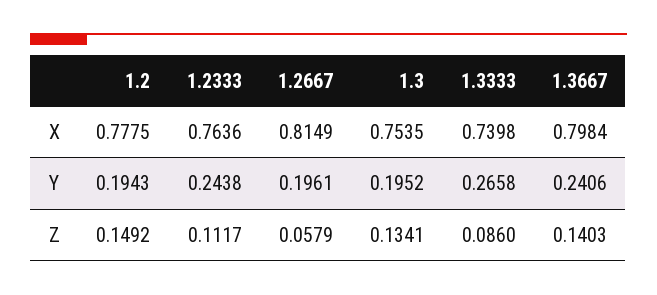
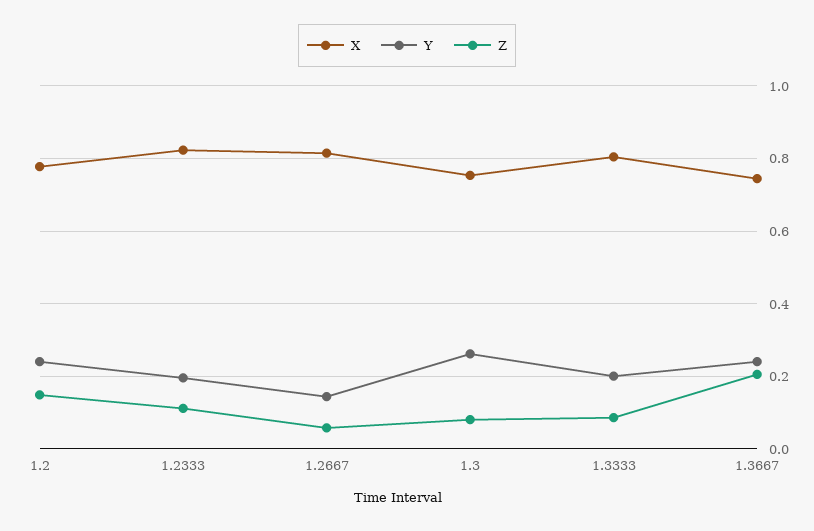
X, 1.2333: 0.7636 -> 0.82
X, 1.3333: 0.7398 -> 0.8
X, 1.3667: 0.7984 -> 0.74
Y, 1.2: 0.1943 -> 0.24
Y, 1.2333: 0.2438 -> 0.2
Y, 1.2667: 0.1961 -> 0.14
Y, 1.3: 0.1952 -> 0.26
Y, 1.3333: 0.2658 -> 0.2
Z, 1.3: 0.1341 -> 0.08
Z, 1.3667: 0.1403 -> 0.2

